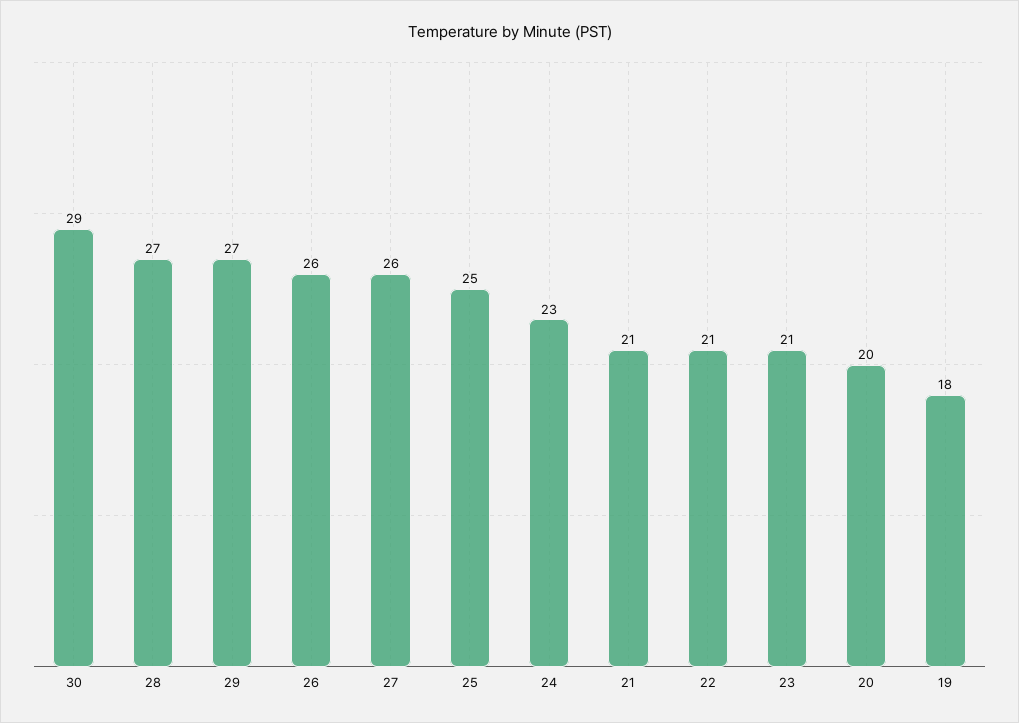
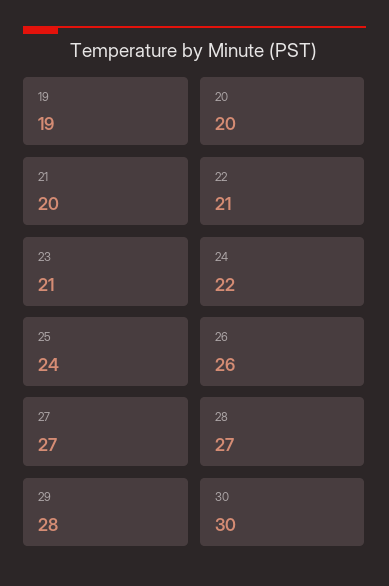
30: 29 -> 30
29: 27 -> 28
27: 26 -> 27
25: 25 -> 24
24: 23 -> 22
21: 21 -> 20
19: 18 -> 19

